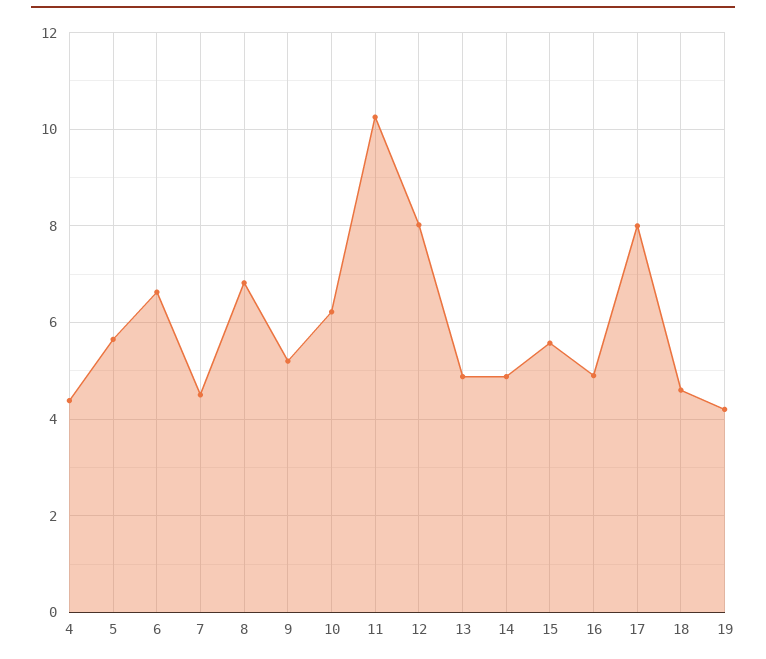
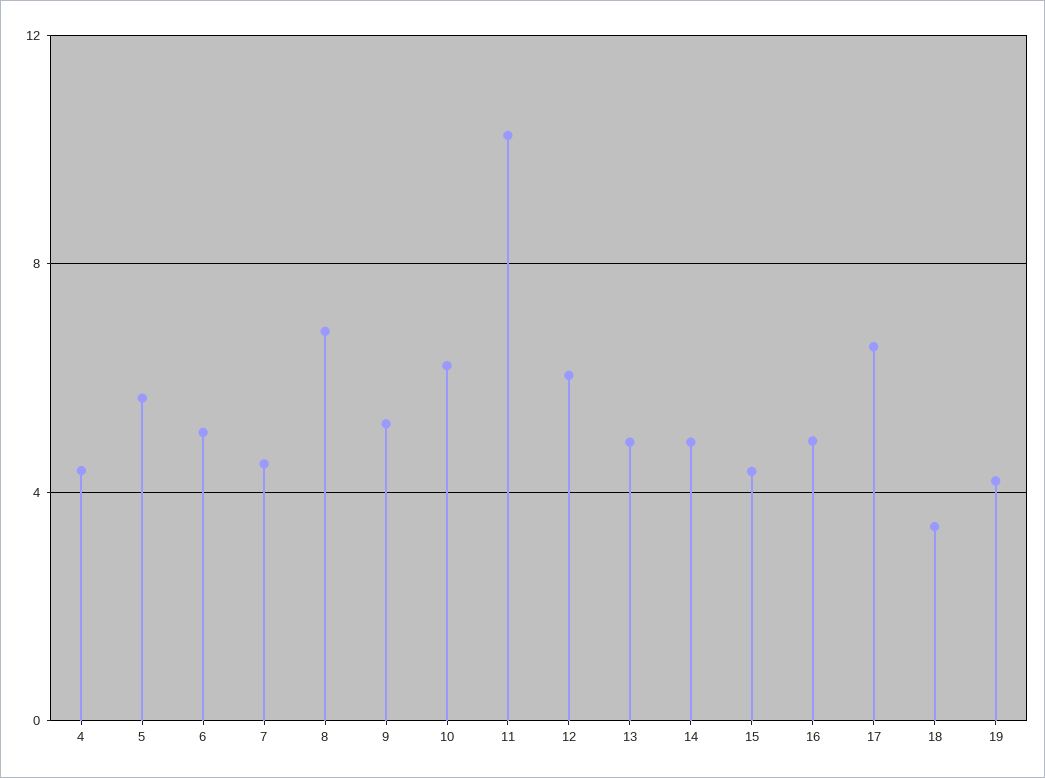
6: 6.6 -> 5
12: 8 -> 6
15: 5.6 -> 4.5
17: 8 -> 6.5
18: 4.6 -> 3.5

